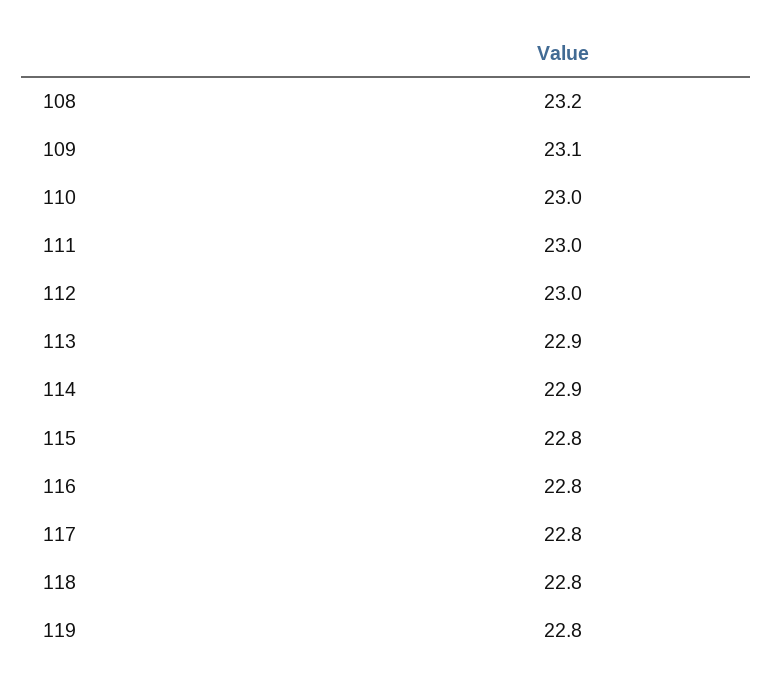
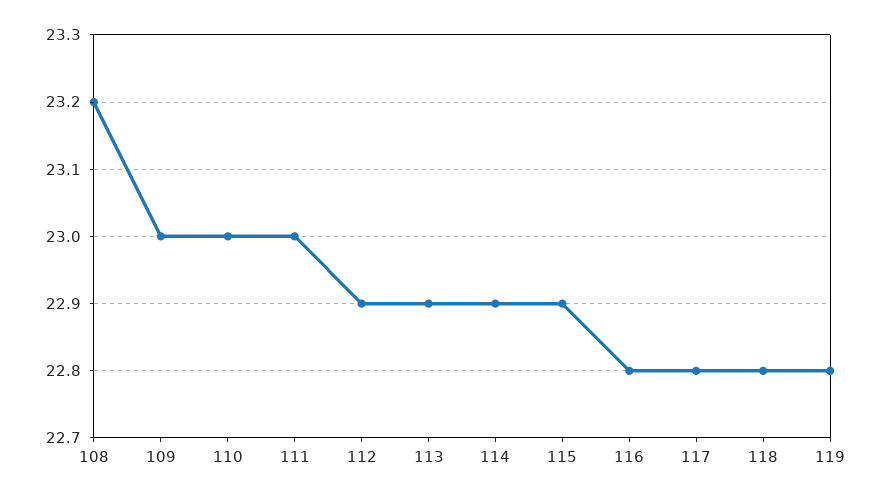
109: 23.1 -> 23
112: 23 -> 22.9
115: 22.8 -> 22.9

